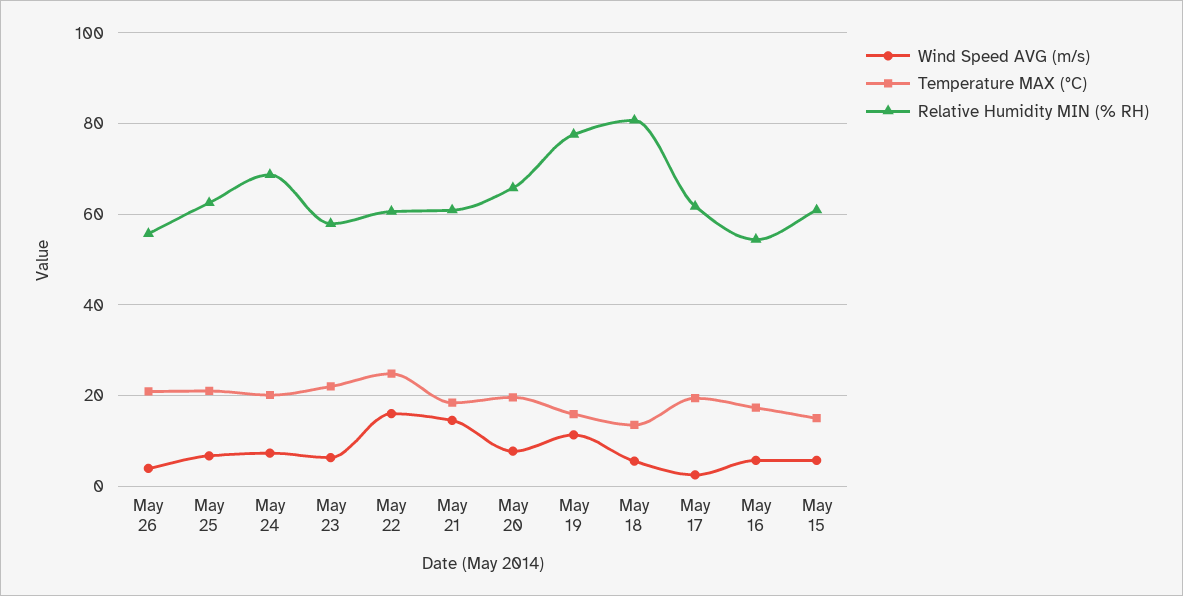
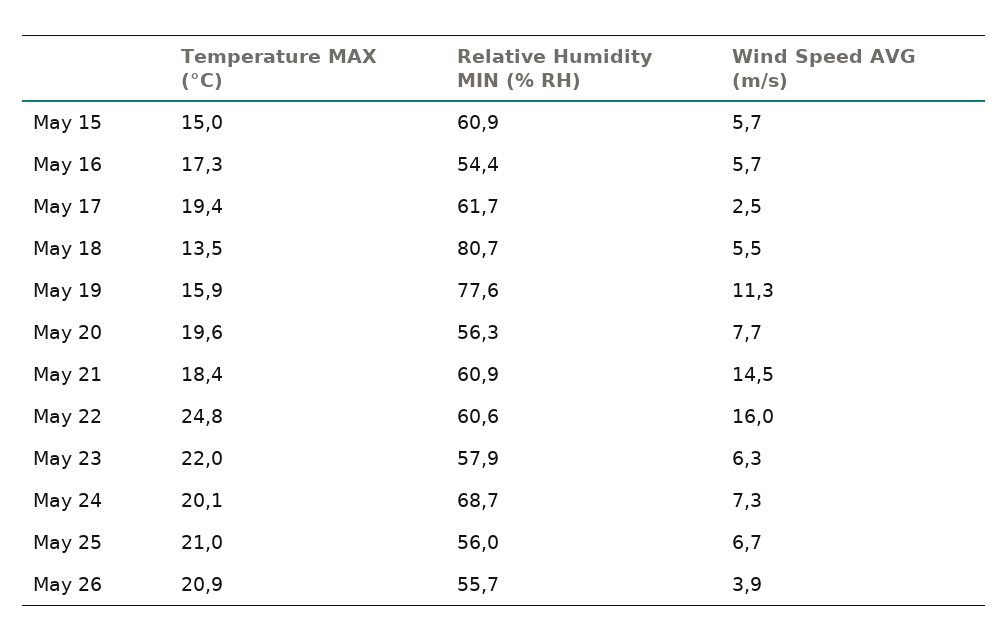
Relative Humidity MIN (% RH), May 25: 62 -> 56
Relative Humidity MIN (% RH), May 20: 66 -> 56.3

